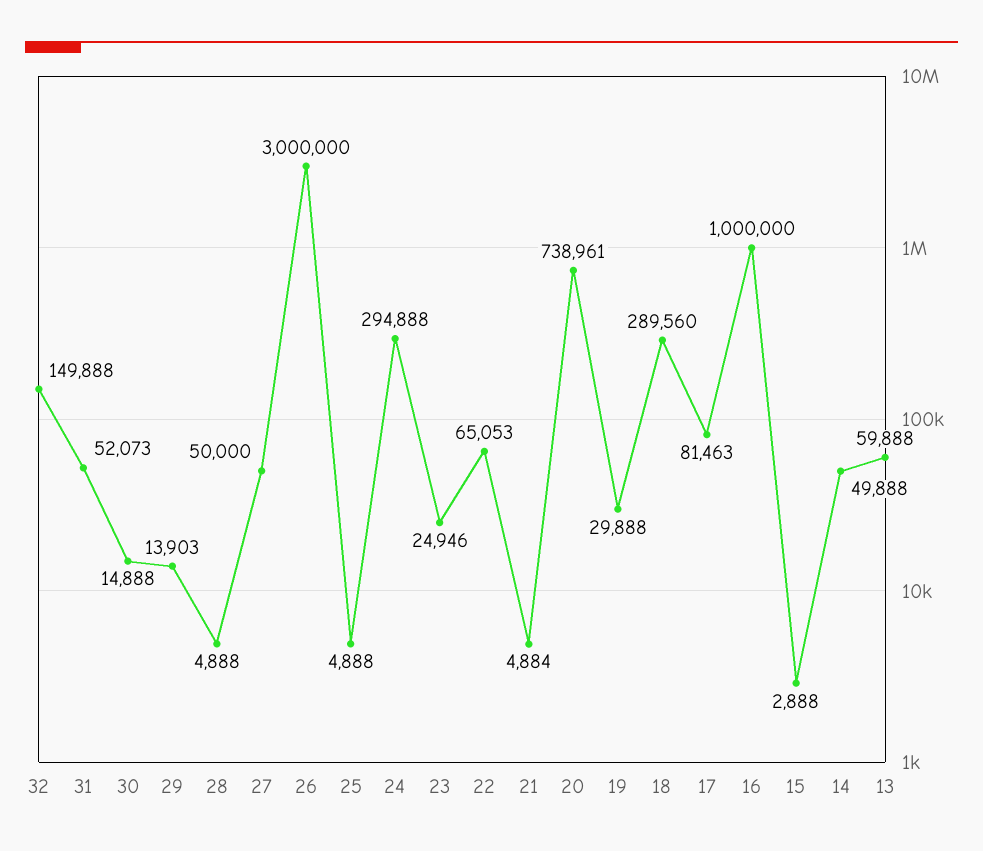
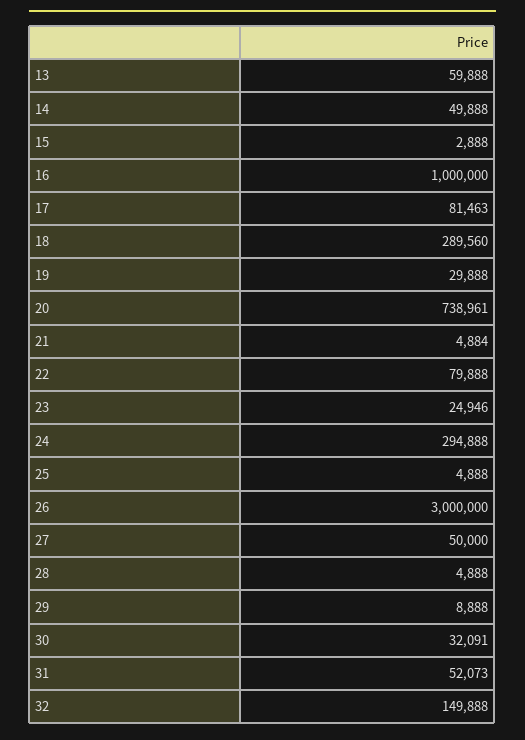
30: 14888 -> 32091
29: 13903 -> 8888
22: 65053 -> 79888

